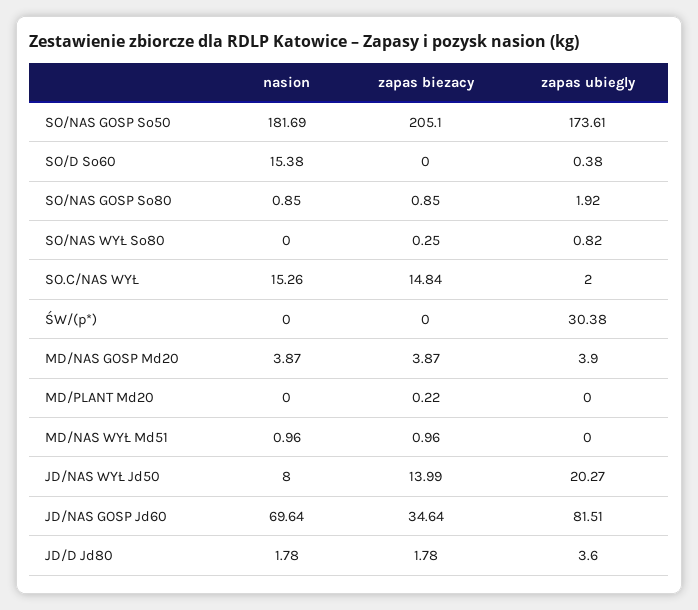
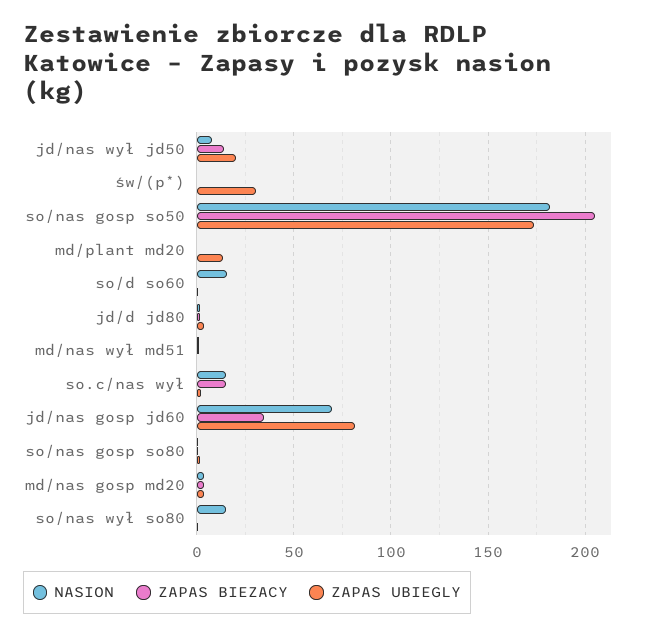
nasion, SO/NAS WYŁ So80: 0 -> 15
zapas ubiegly, MD/PLANT Md20: 0 -> 15

